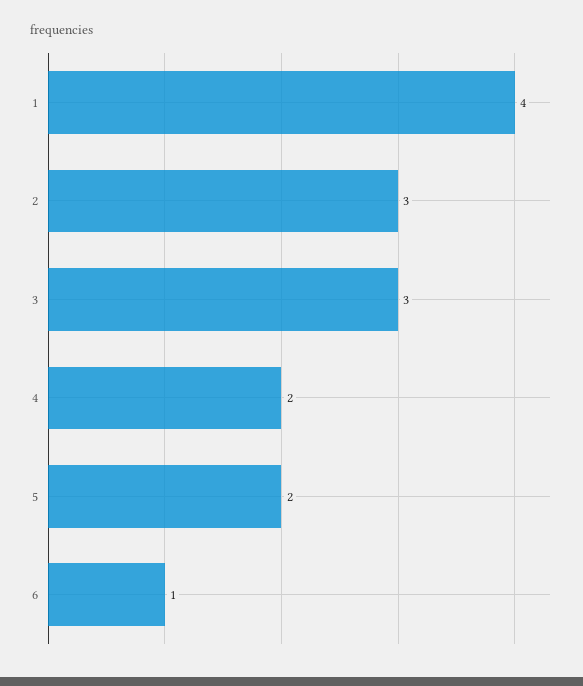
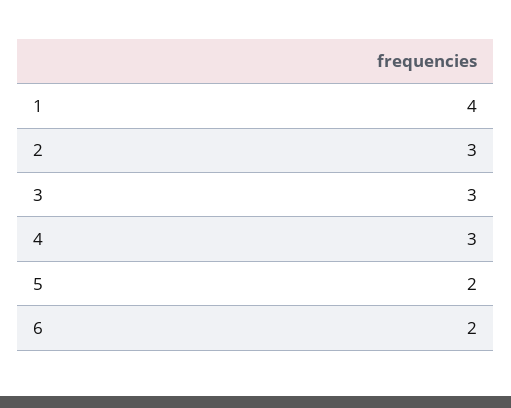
4: 2 -> 3
6: 1 -> 2

